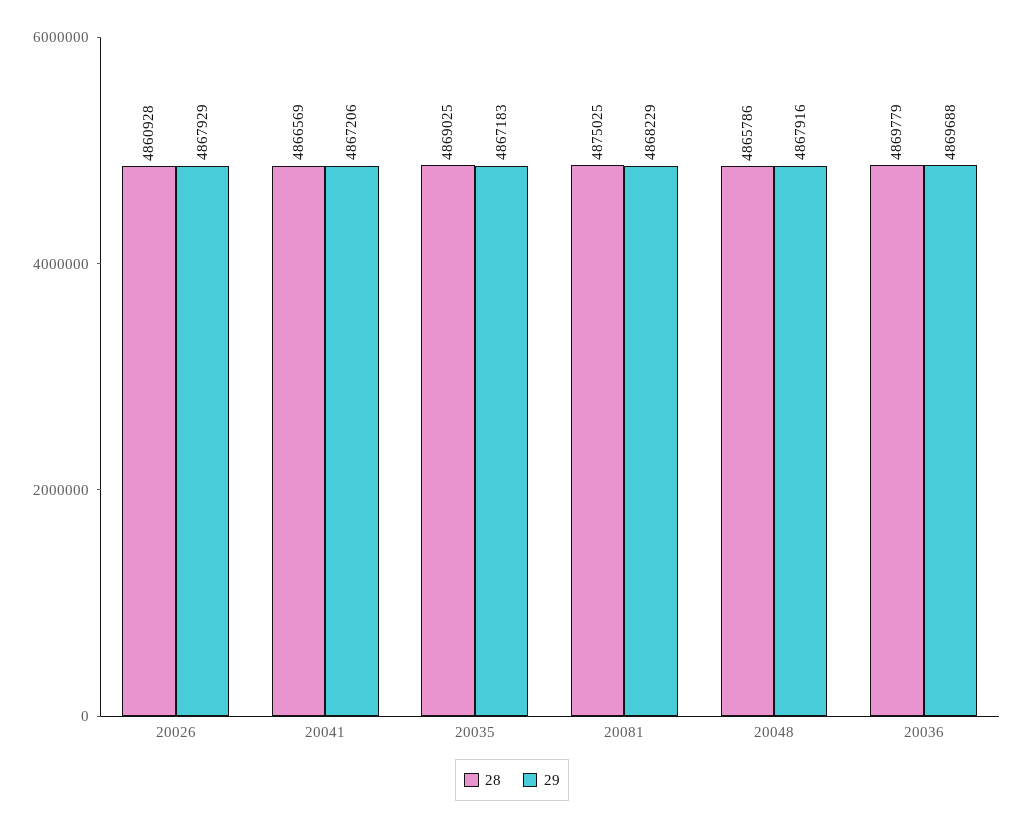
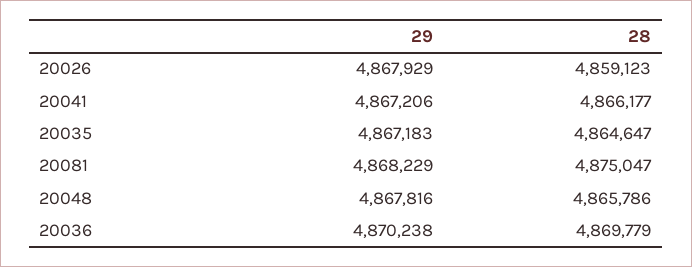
28, 20026: 4860928 -> 4859123
28, 20041: 4866569 -> 4866177
28, 20035: 4869025 -> 4864647
28, 20081: 4875025 -> 4875047
29, 20048: 4867916 -> 4867816
29, 20036: 4869688 -> 4870238

